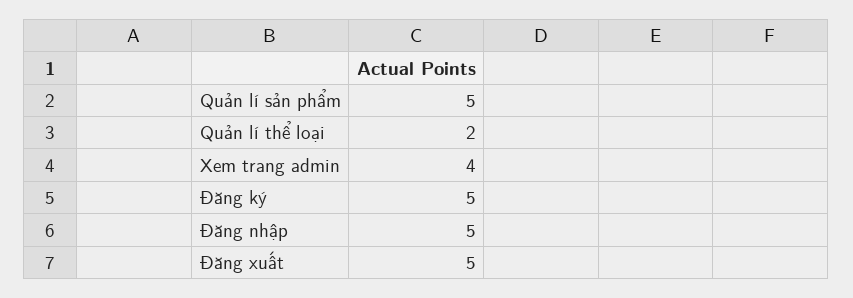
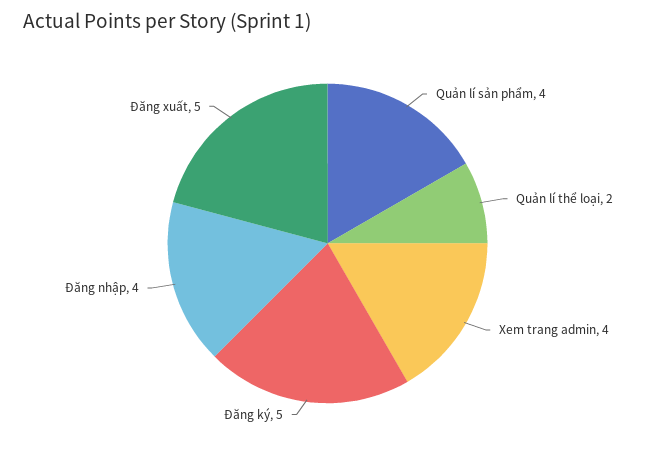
Quản lí sản phẩm: 5 -> 4
Đăng nhập: 5 -> 4

